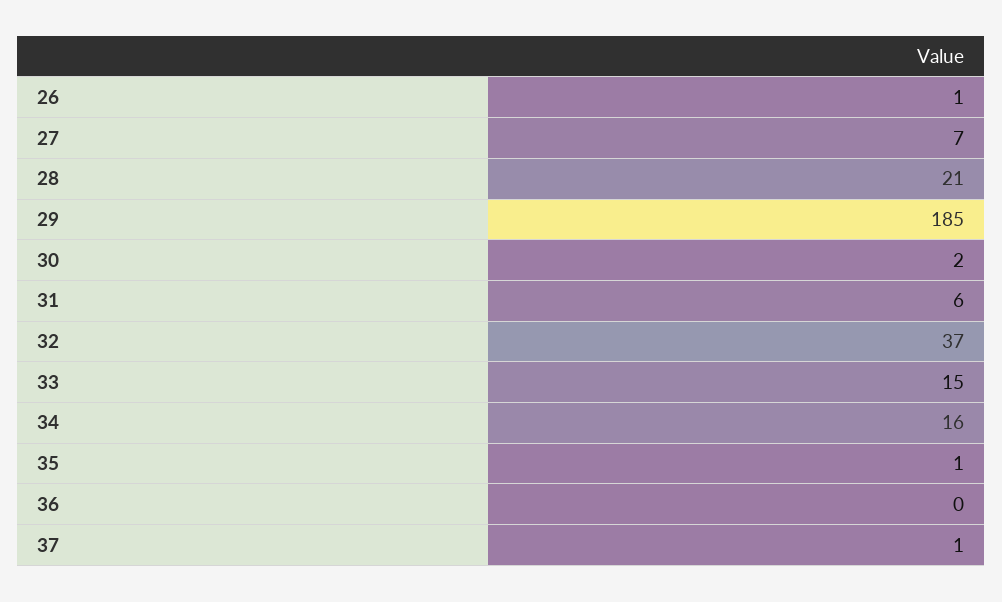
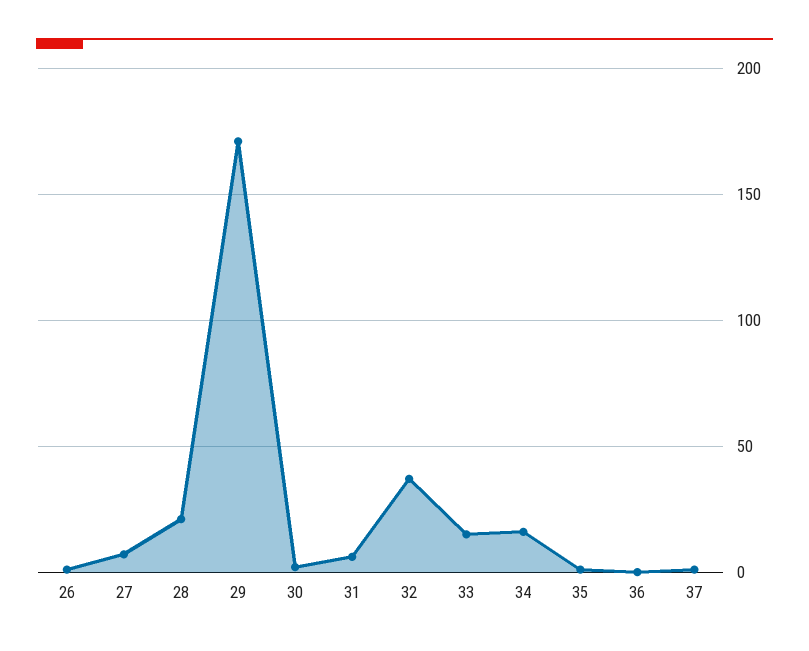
29: 185 -> 170

